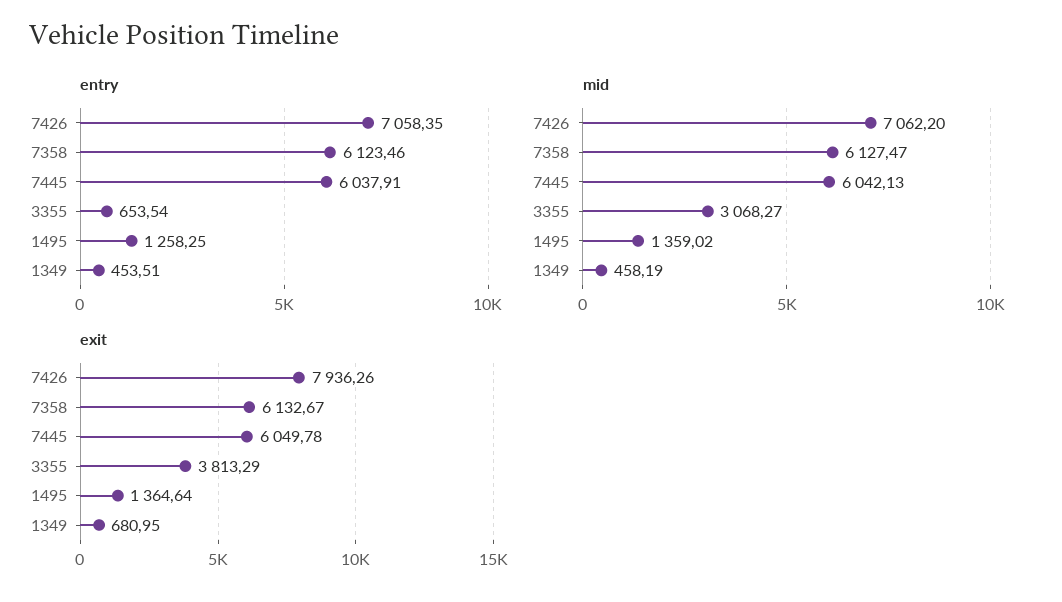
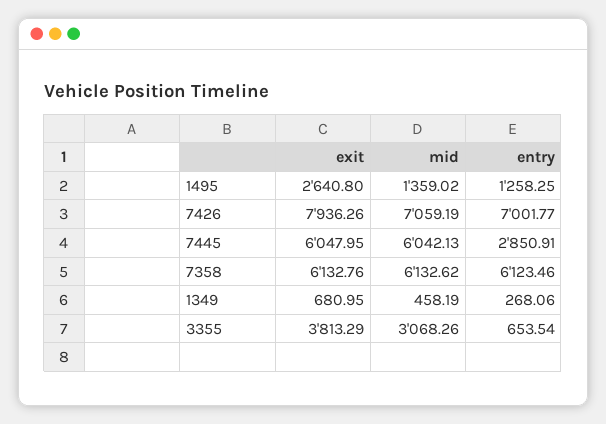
entry, 7426: 7058.35 -> 7001.77
entry, 7445: 6037.91 -> 2850.91
entry, 1349: 453.51 -> 268.06
mid, 7426: 7062.2 -> 7059.19
mid, 7358: 6127.47 -> 6132.62
mid, 3355: 3068.27 -> 3068.26
exit, 7358: 6132.67 -> 6132.76
exit, 7445: 6049.78 -> 6047.95
exit, 1495: 1364.64 -> 2640.8

